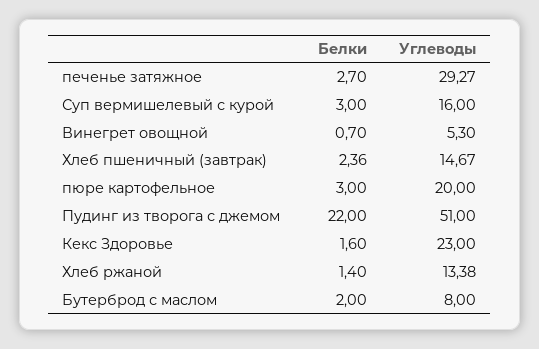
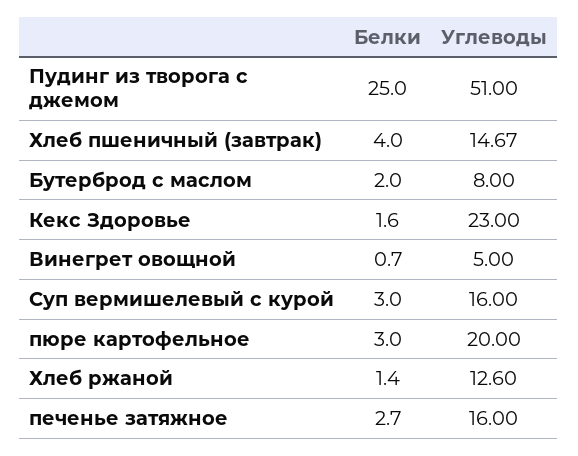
Углеводы, печенье затяжное: 29.27 -> 16
Углеводы, Винегрет овощной: 5.3 -> 5
Белки, Хлеб пшеничный (завтрак): 2.36 -> 4
Белки, Пудинг из творога с джемом: 22 -> 25
Углеводы, Хлеб ржаной: 13.38 -> 12.6

